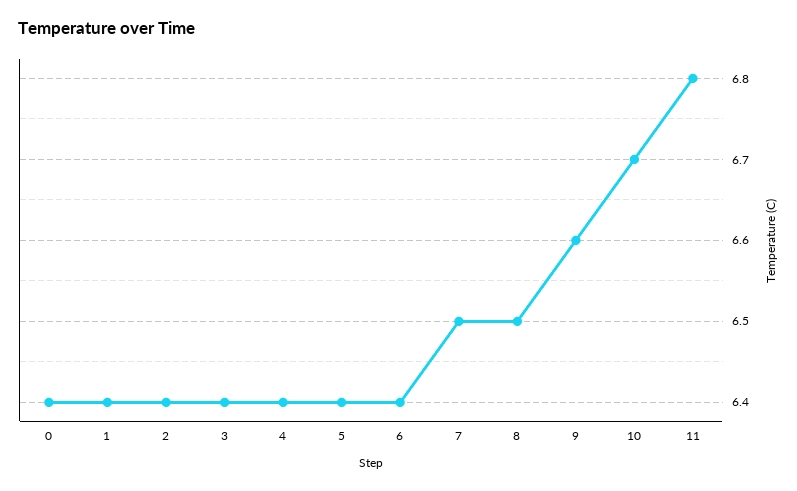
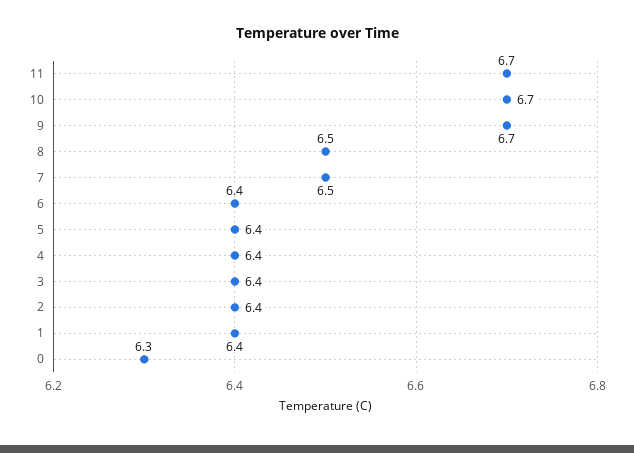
0: 6.4 -> 6.3
9: 6.6 -> 6.7
11: 6.8 -> 6.7

